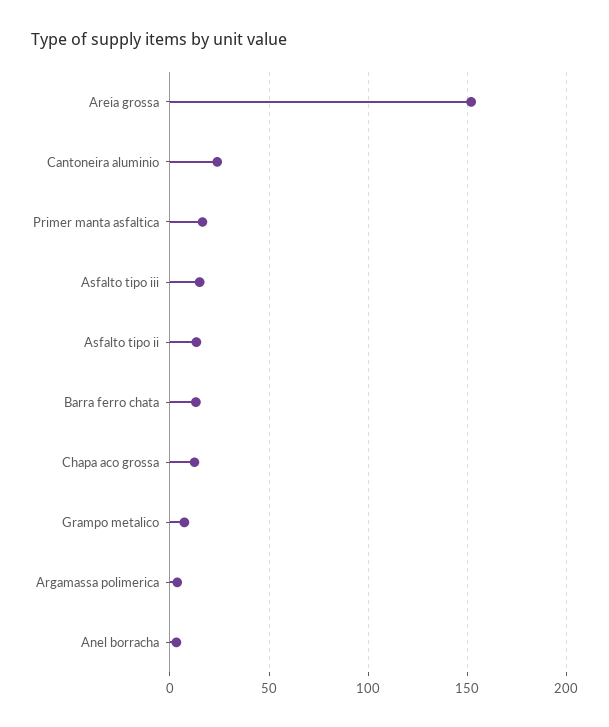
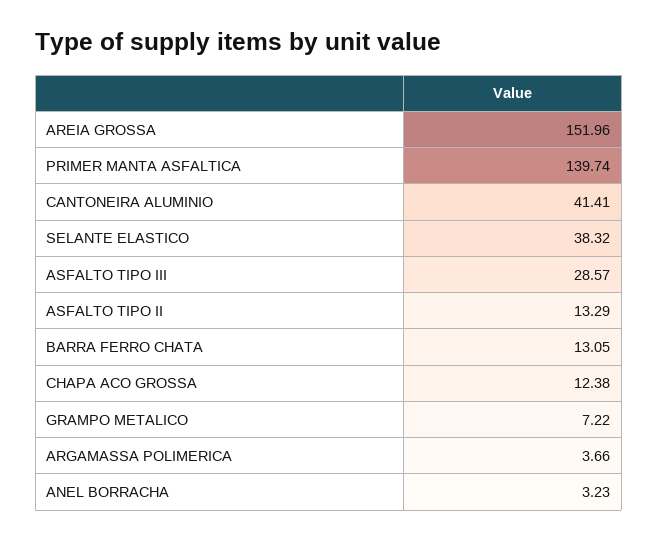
Cantoneira aluminio: 25 -> 41.41
Primer manta asfaltica: 15 -> 139.74
Asfalto tipo iii: 15 -> 28.57
SELANTE ELASTICO: none -> 38.32

